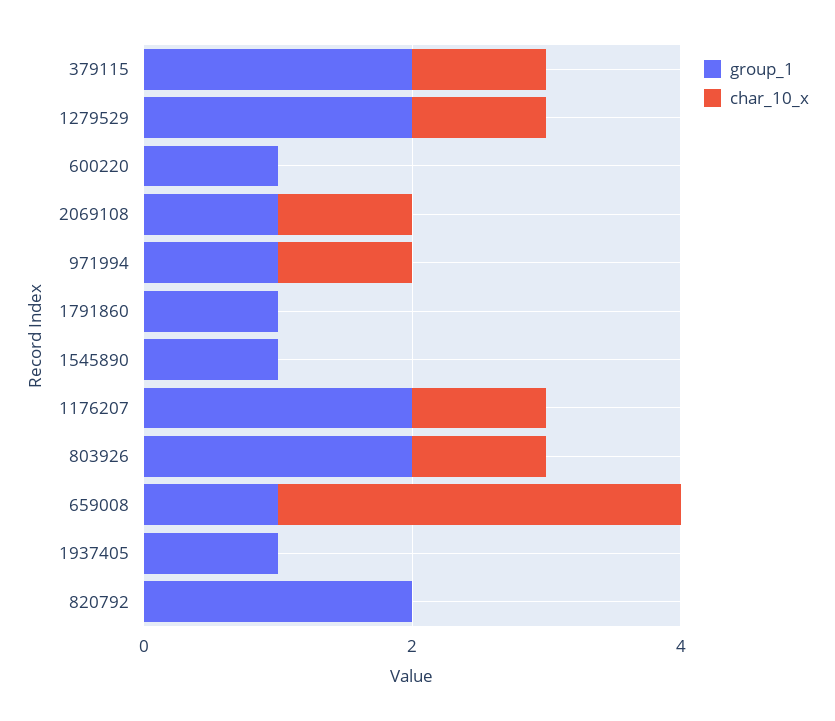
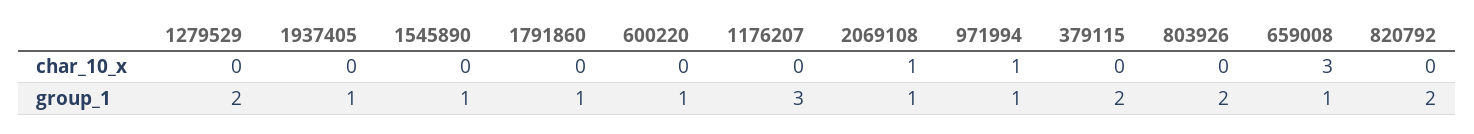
char_10_x, 379115: 1 -> 0
char_10_x, 1279529: 1 -> 0
group_1, 1176207: 2 -> 3
char_10_x, 1176207: 1 -> 0
char_10_x, 803926: 1 -> 0

